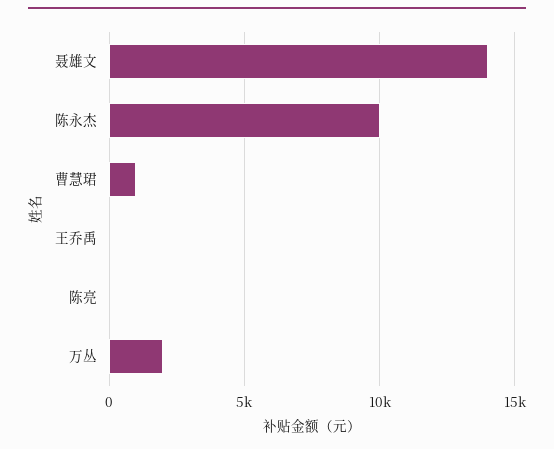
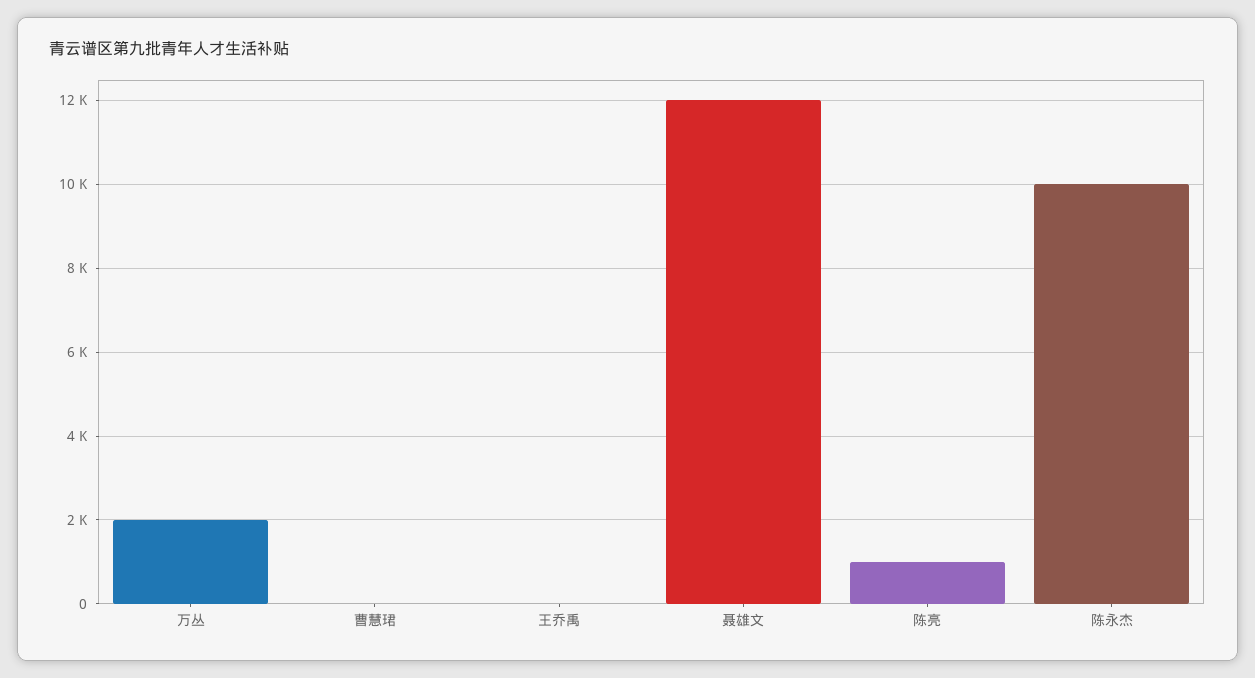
聂雄文: 14000 -> 12000
曹慧珺: 1000 -> 0
陈亮: 0 -> 1000

